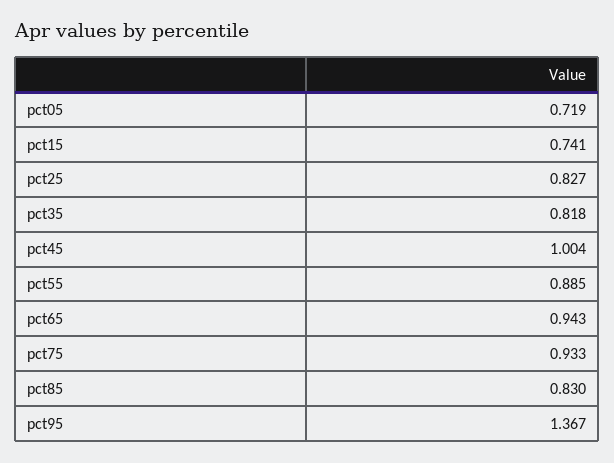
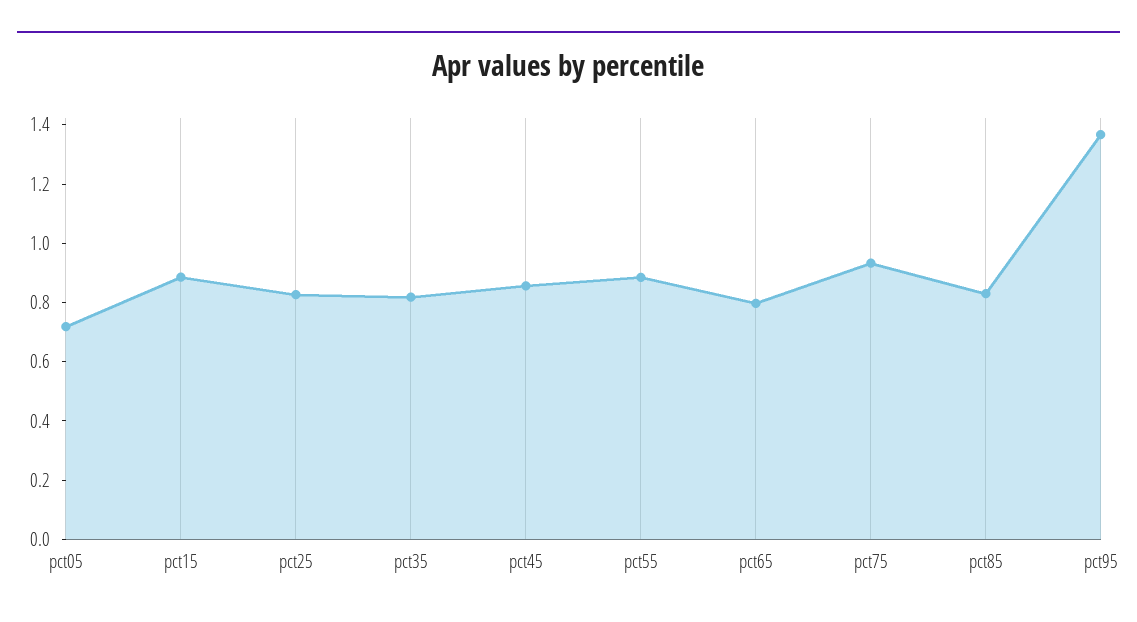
pct15: 0.741 -> 0.9
pct45: 1.004 -> 0.85
pct65: 0.943 -> 0.8

